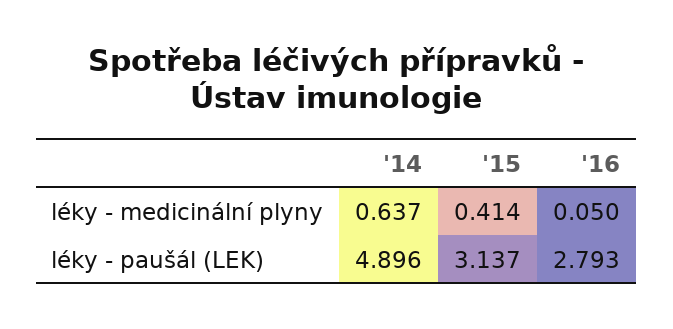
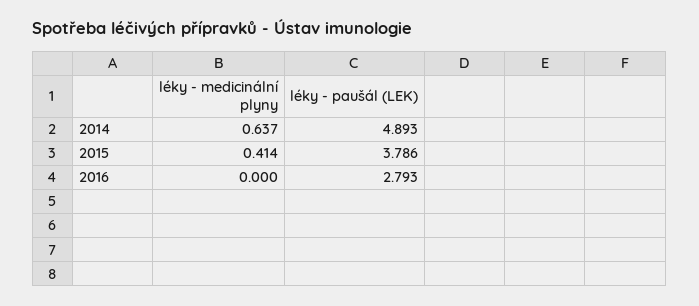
'16, léky - medicinální plyny: 0.05 -> 0
'14, léky - paušál (LEK): 4.896 -> 4.893
'15, léky - paušál (LEK): 3.137 -> 3.786

